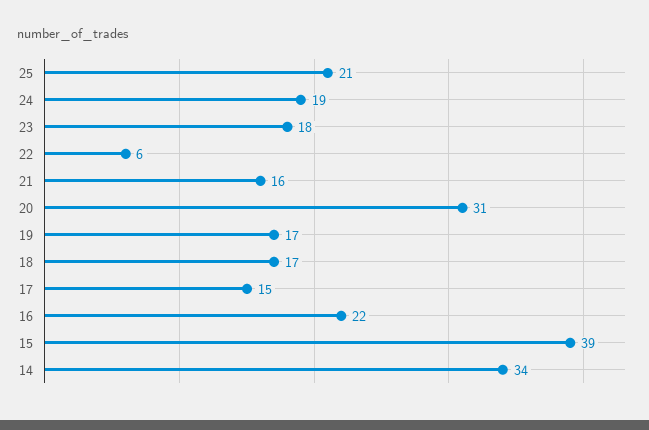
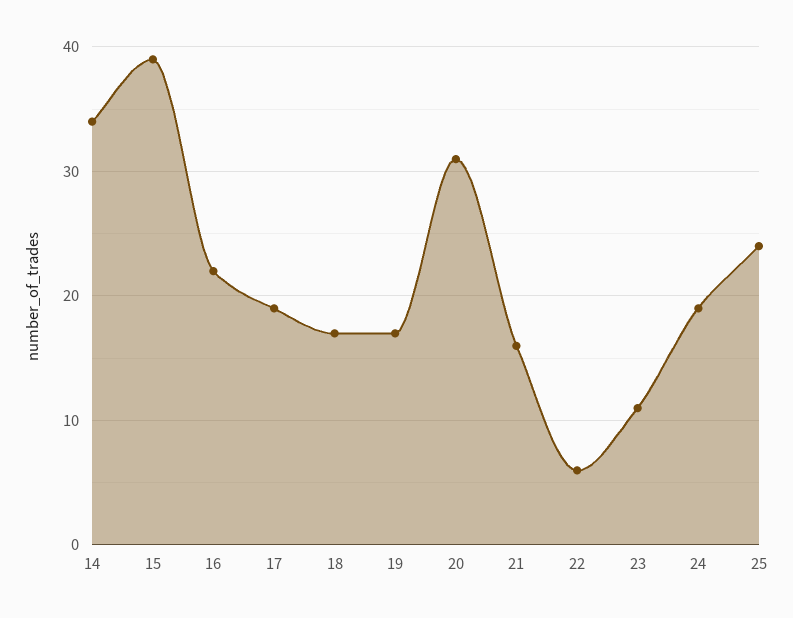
25: 21 -> 24
23: 18 -> 11
17: 15 -> 19

